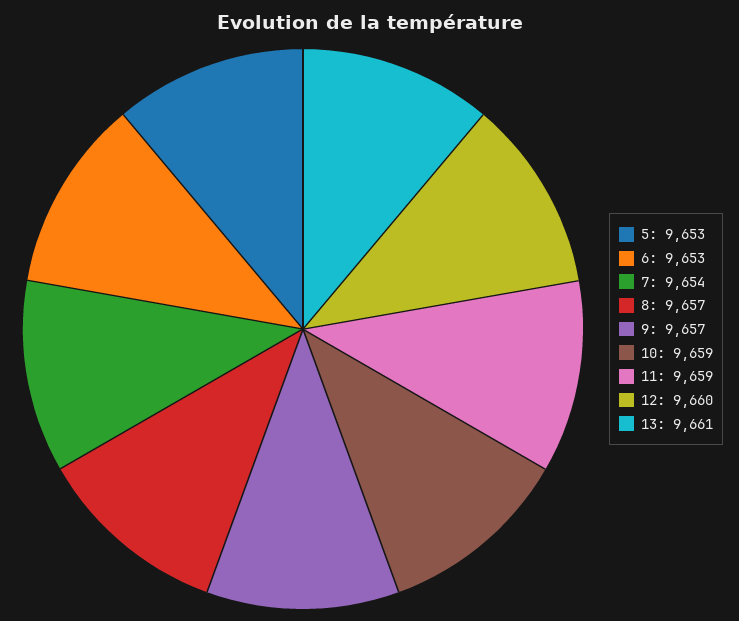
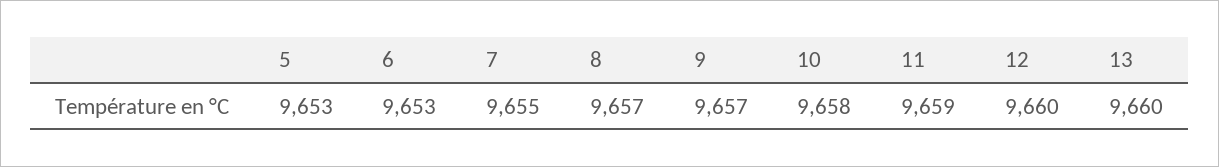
7: 9654 -> 9655
10: 9659 -> 9658
13: 9661 -> 9660

